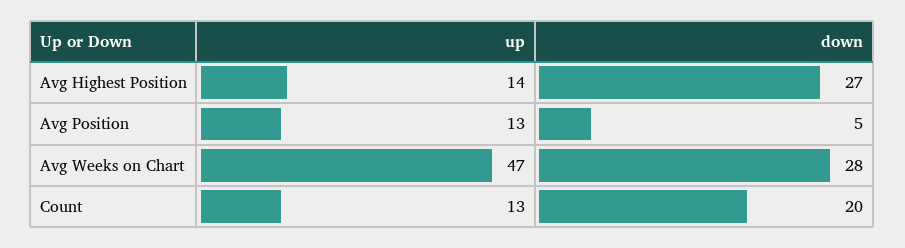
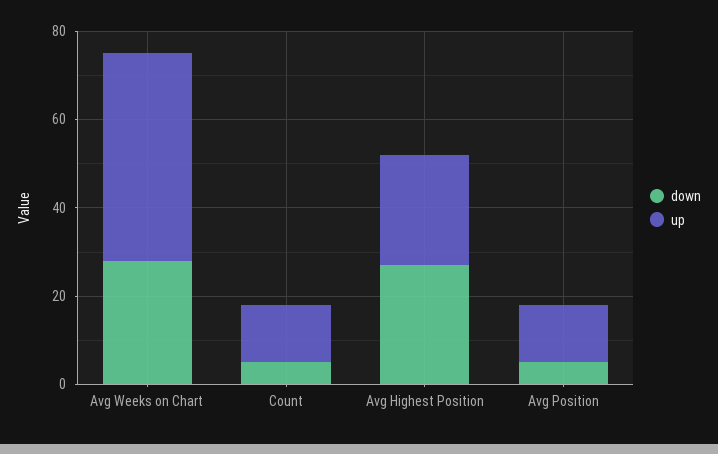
up, Avg Highest Position: 14 -> 25
down, Count: 20 -> 5

